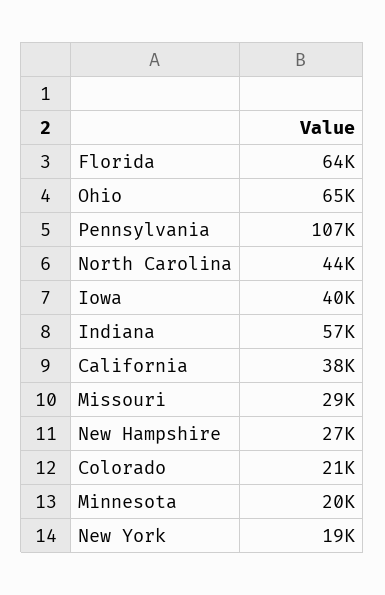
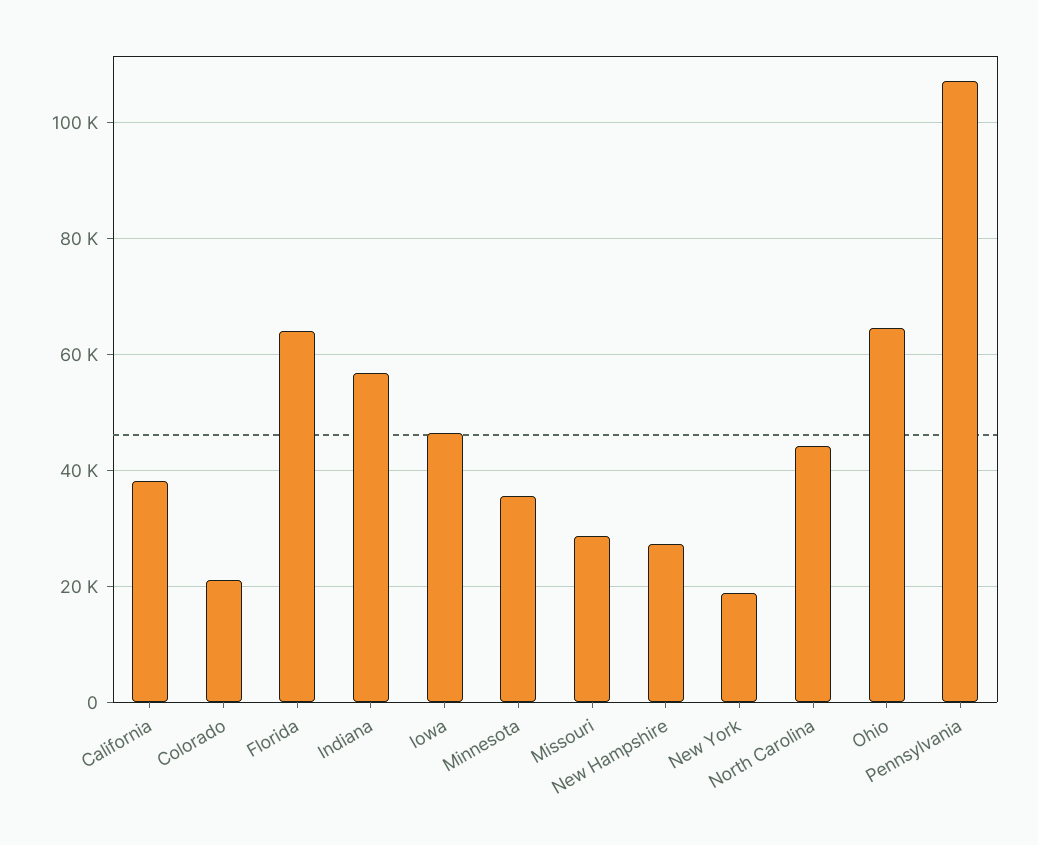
Iowa: 40000 -> 46000
Minnesota: 20000 -> 36000

